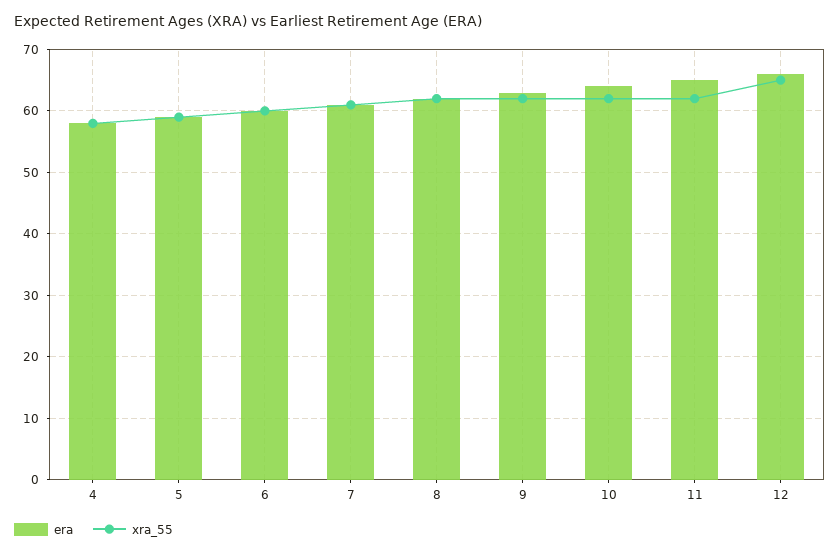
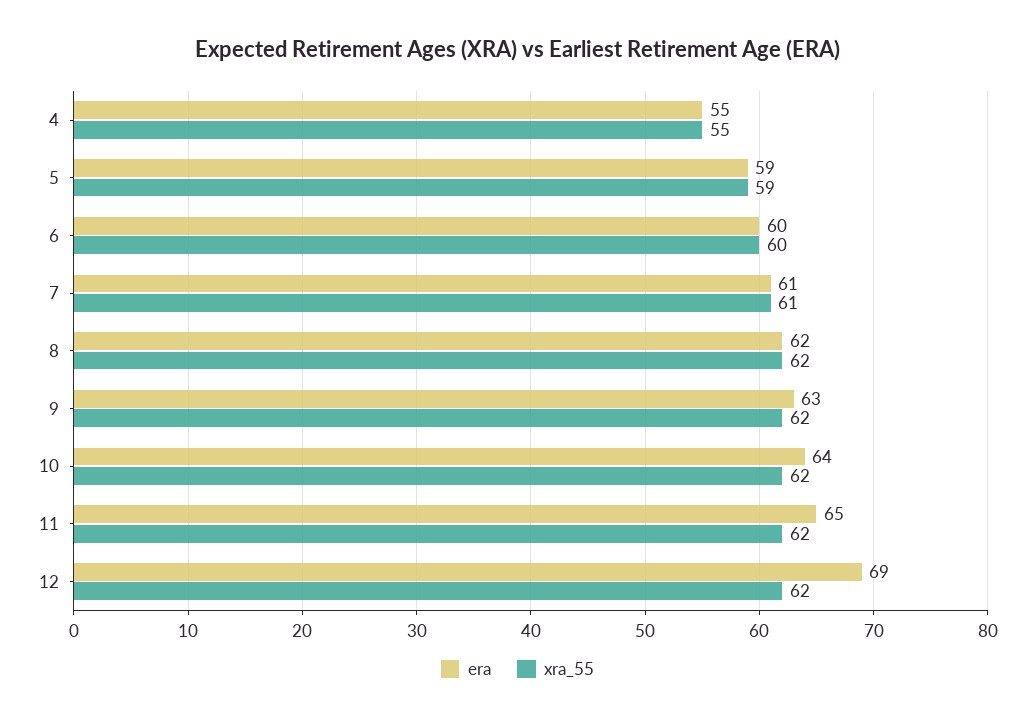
era, 4: 58 -> 55
xra_55, 4: 58 -> 55
era, 12: 66 -> 69
xra_55, 12: 65 -> 62

